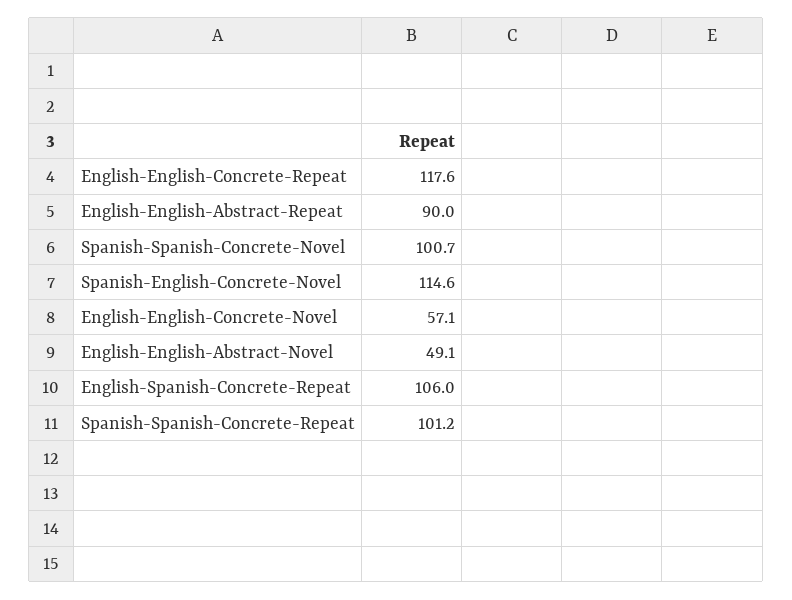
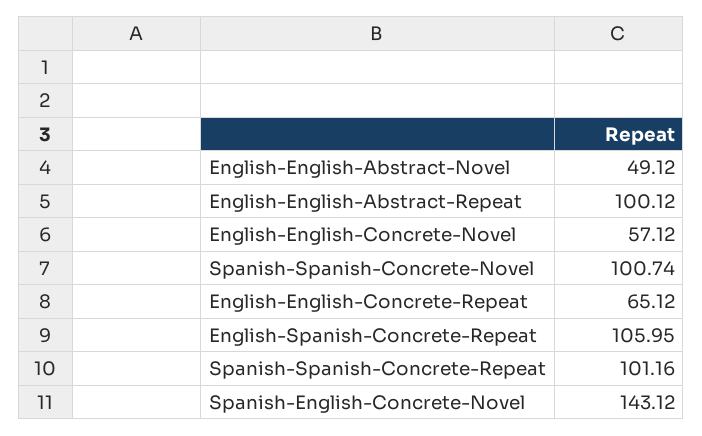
English-English-Concrete-Repeat: 117.6 -> 65.12
English-English-Abstract-Repeat: 90 -> 100.12
Spanish-English-Concrete-Novel: 114.6 -> 143.12

